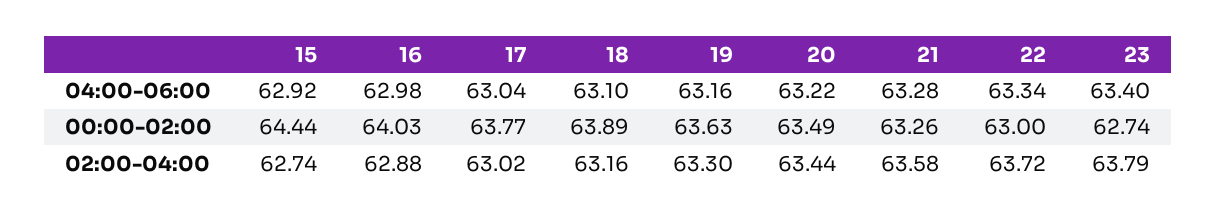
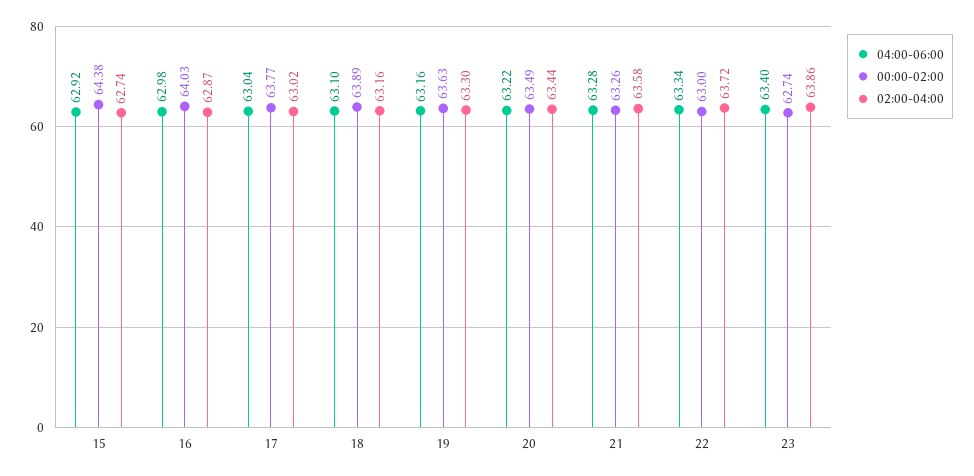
00:00-02:00, 15: 64.44 -> 64.38
02:00-04:00, 16: 62.88 -> 62.87
02:00-04:00, 23: 63.79 -> 63.86

